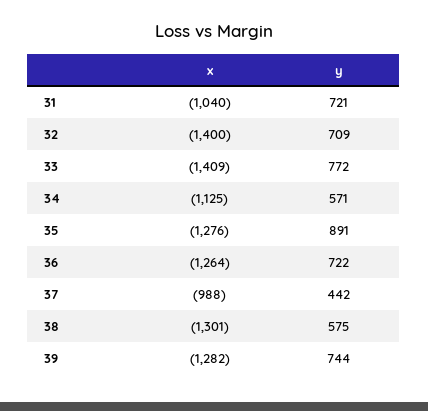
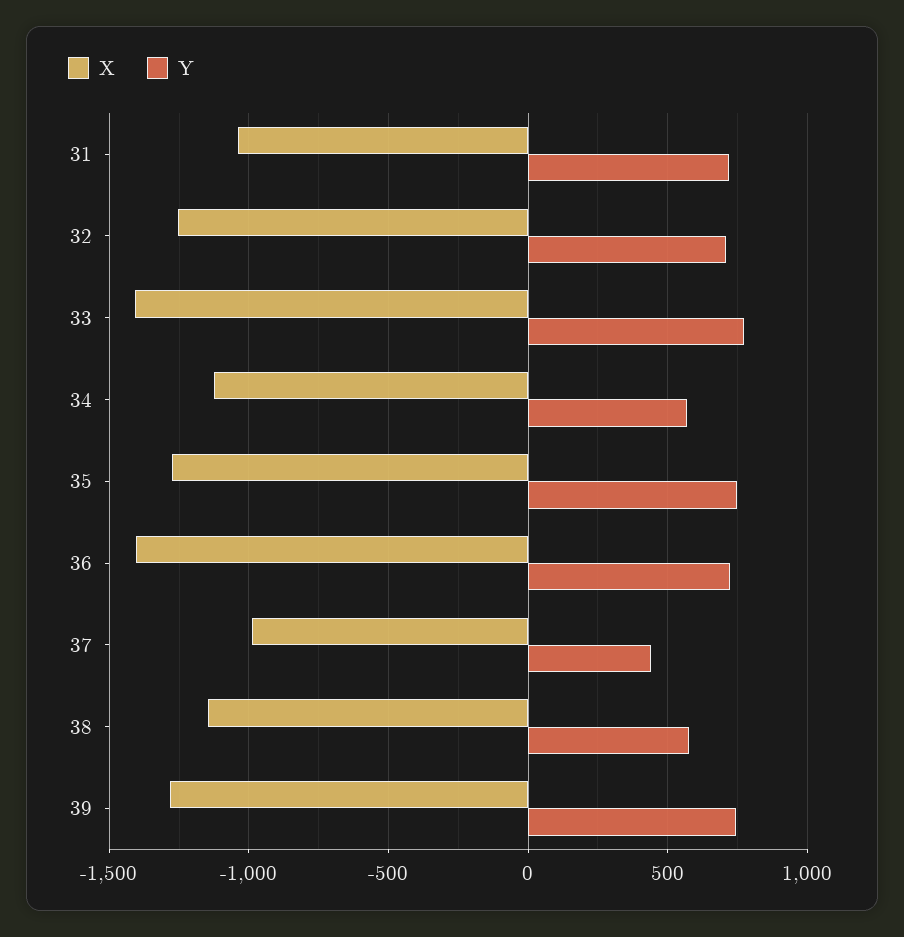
x, 32: -1400 -> -1250
y, 35: 891 -> 750
x, 36: -1264 -> -1400
x, 38: -1301 -> -1150

